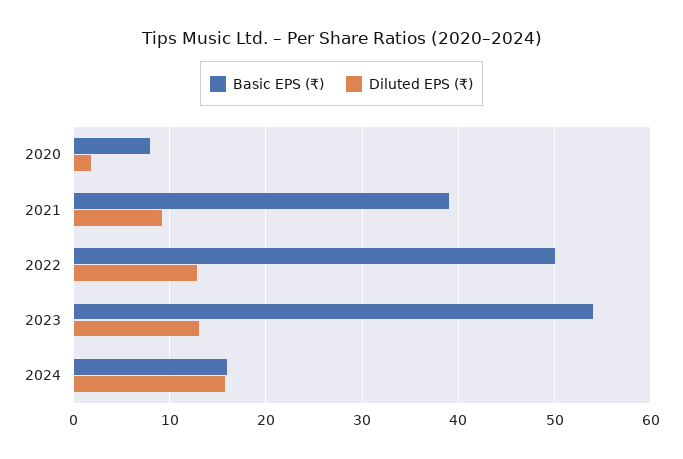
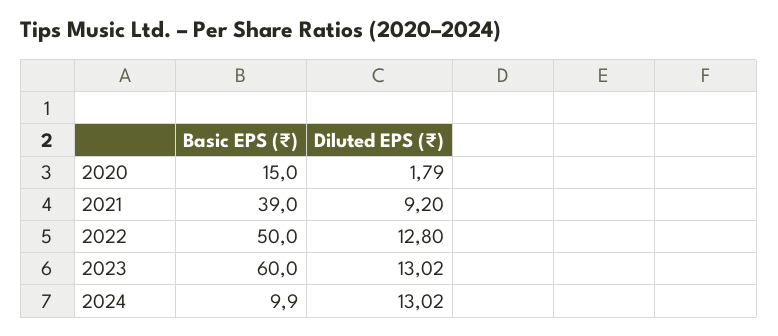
Basic EPS (₹), 2020: 8 -> 15
Basic EPS (₹), 2023: 54 -> 60
Basic EPS (₹), 2024: 16 -> 9.9
Diluted EPS (₹), 2024: 16 -> 13.02

